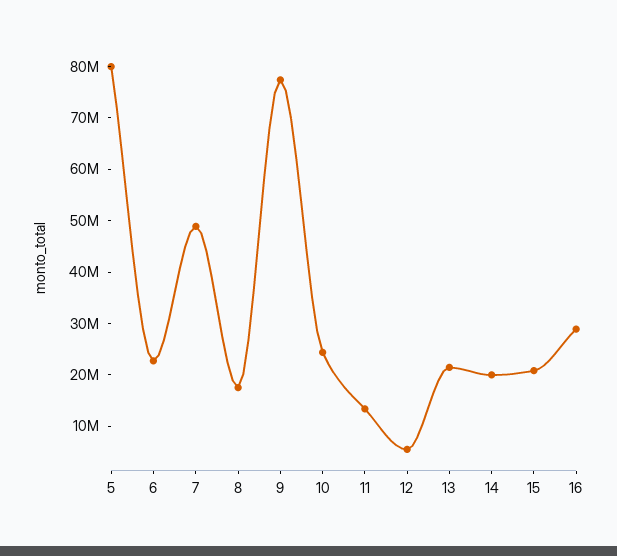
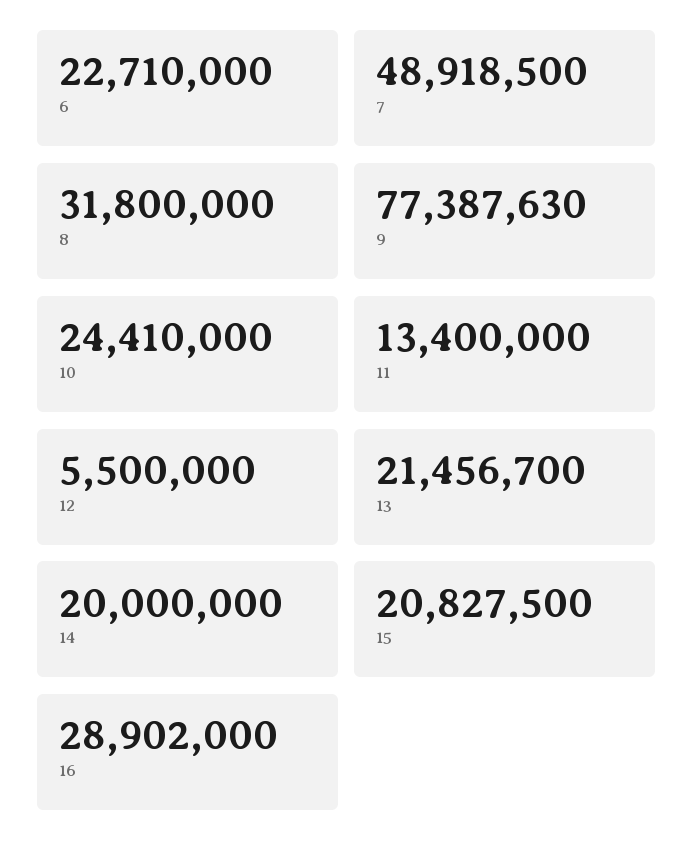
5: 80000000 -> none
8: 18000000 -> 31800000

